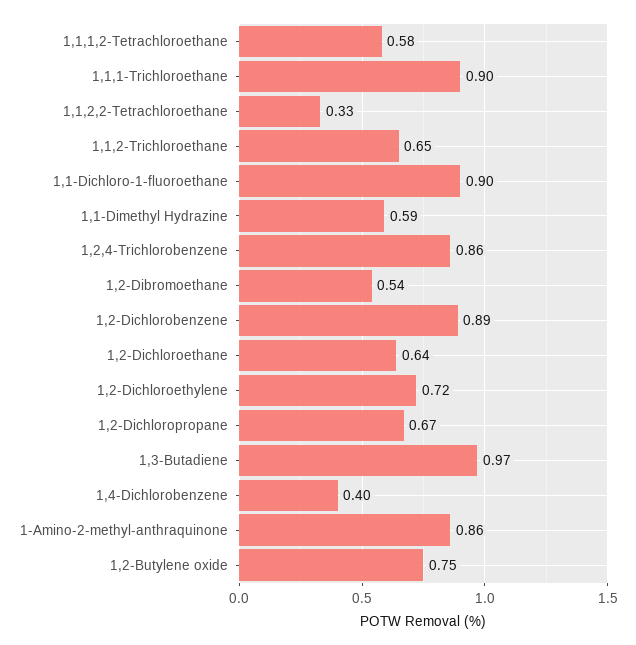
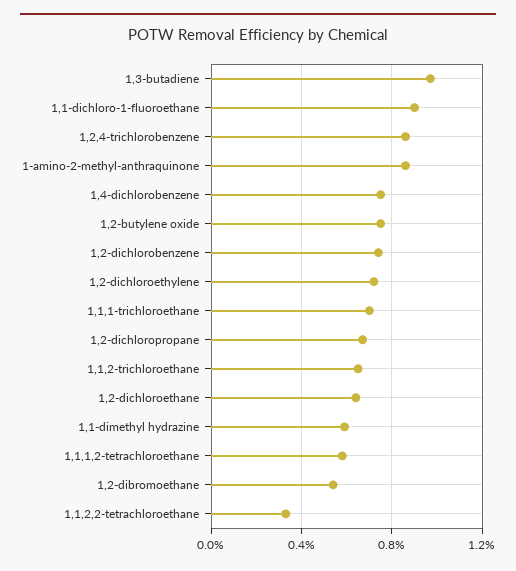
1,1,1-Trichloroethane: 0.9 -> 0.7
1,2-Dichlorobenzene: 0.89 -> 0.75
1,4-Dichlorobenzene: 0.4 -> 0.75

